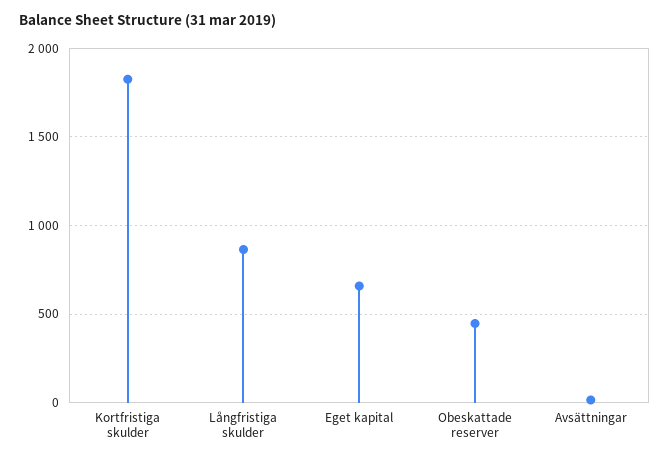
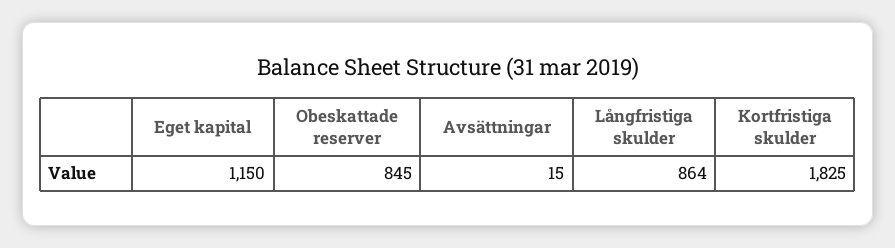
Eget kapital: 650 -> 1150
Obeskattade reserver: 450 -> 845

